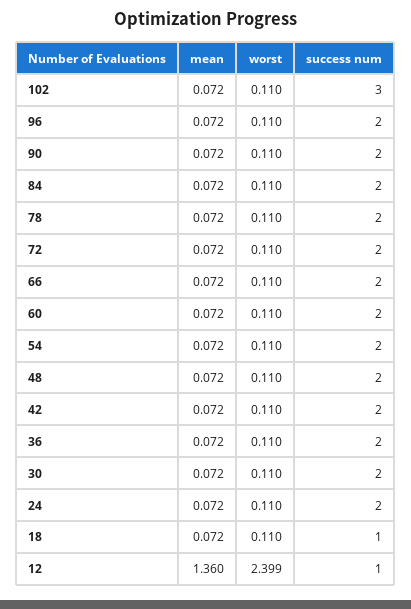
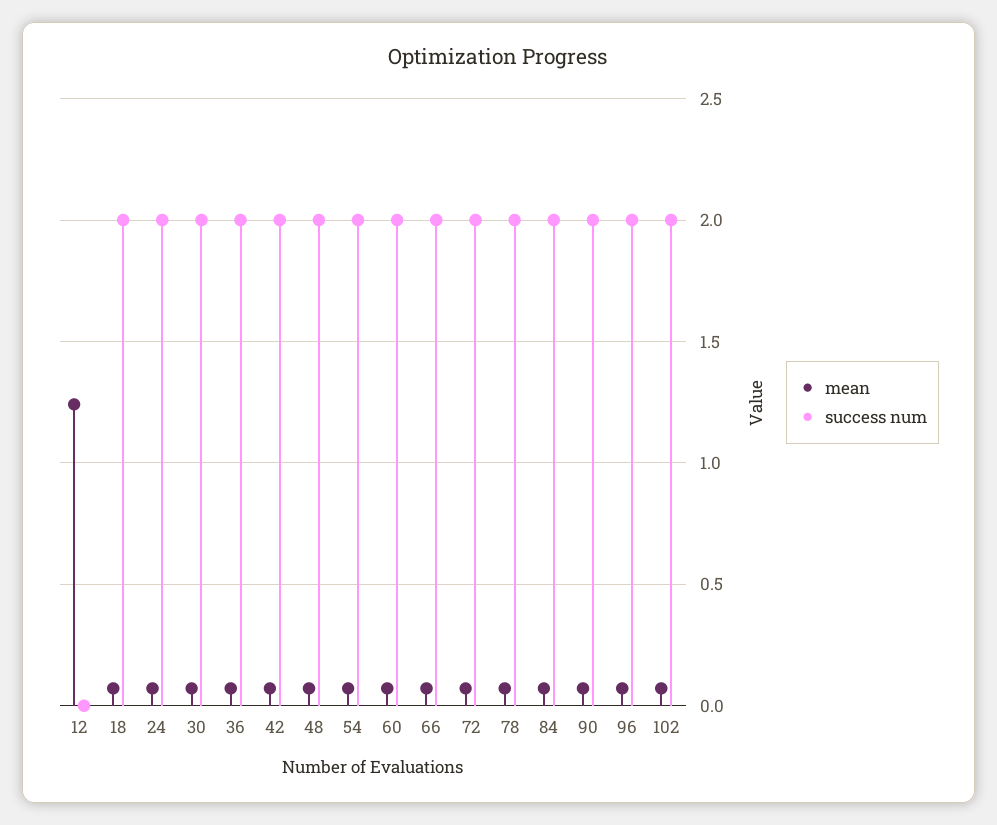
worst, 102: 0.11 -> none
success num, 102: 3 -> 2
worst, 96: 0.11 -> none
worst, 90: 0.11 -> none
worst, 84: 0.11 -> none
worst, 78: 0.11 -> none
worst, 72: 0.11 -> none
worst, 66: 0.11 -> none
worst, 60: 0.11 -> none
worst, 54: 0.11 -> none
worst, 48: 0.11 -> none
worst, 42: 0.11 -> none
worst, 36: 0.11 -> none
worst, 30: 0.11 -> none
worst, 24: 0.11 -> none
worst, 18: 0.11 -> none
success num, 18: 1 -> 2
mean, 12: 1.36 -> 1.25
worst, 12: 2.399 -> none
success num, 12: 1 -> 0

